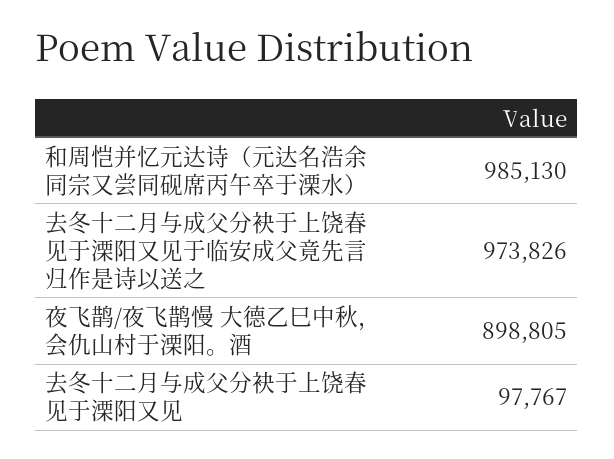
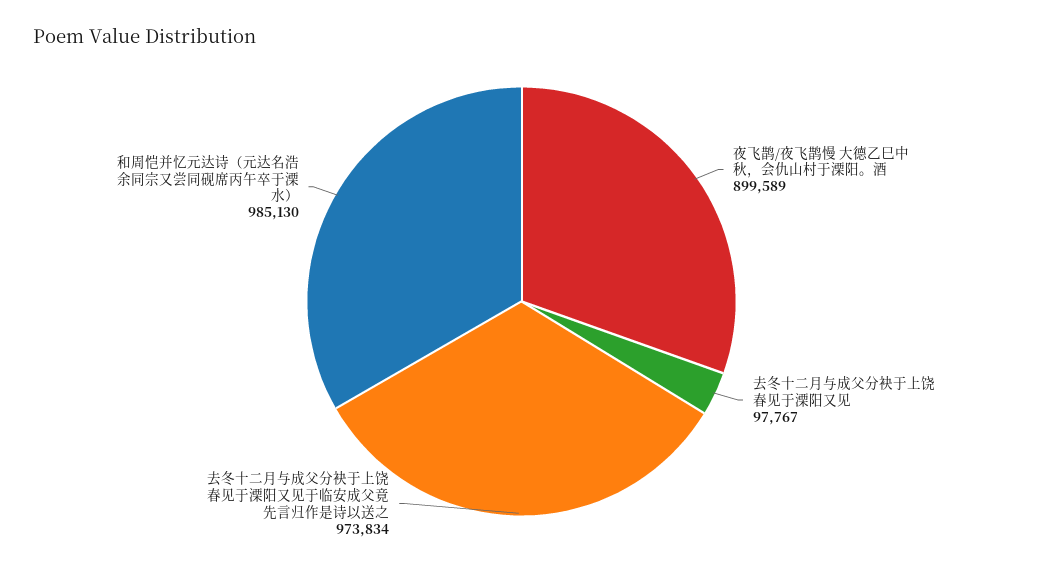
去冬十二月与成父分袂于上饶春见于溧阳又见于临安成父竟先言归作是诗以送之: 973826 -> 973834
夜飞鹊/夜飞鹊慢 大德乙巳中秋，会仇山村于溧阳。酒: 898805 -> 899589

